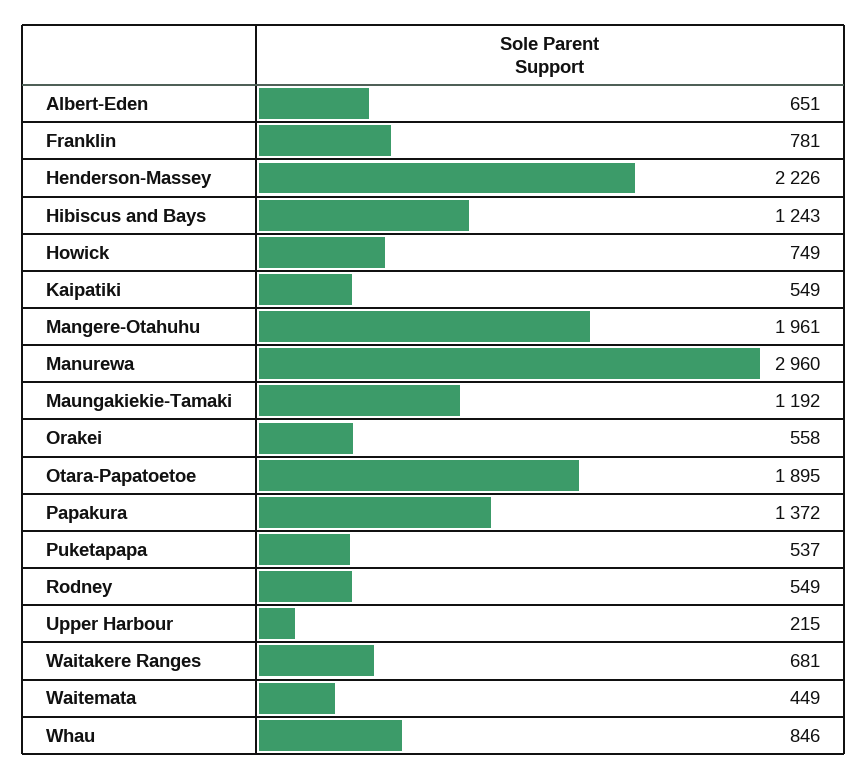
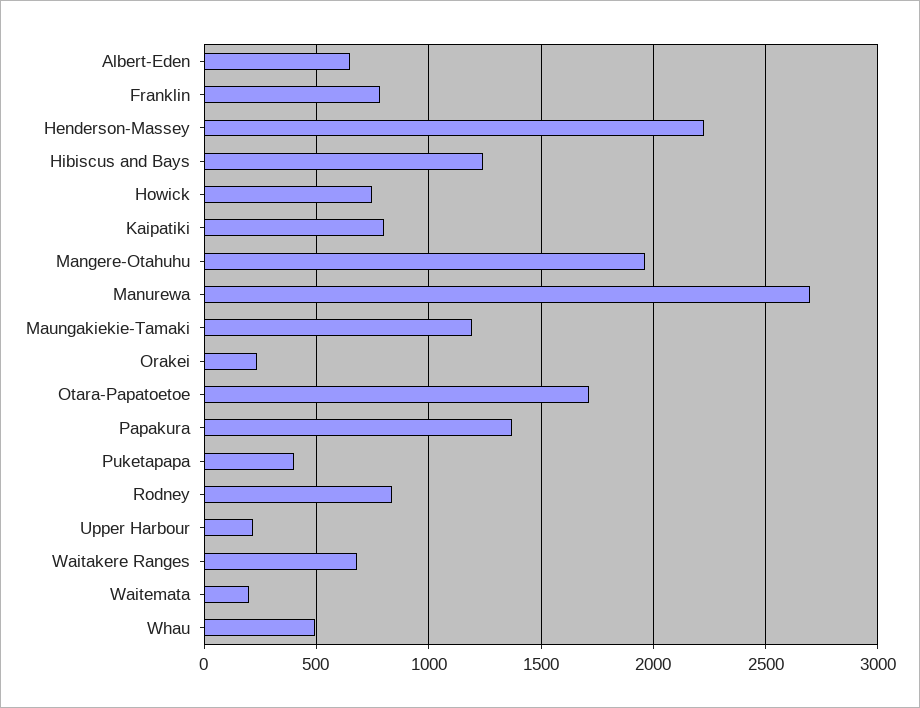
Kaipatiki: 549 -> 800
Manurewa: 2960 -> 2700
Orakei: 558 -> 250
Otara-Papatoetoe: 1895 -> 1700
Puketapapa: 537 -> 400
Rodney: 549 -> 850
Waitemata: 449 -> 200
Whau: 846 -> 500

